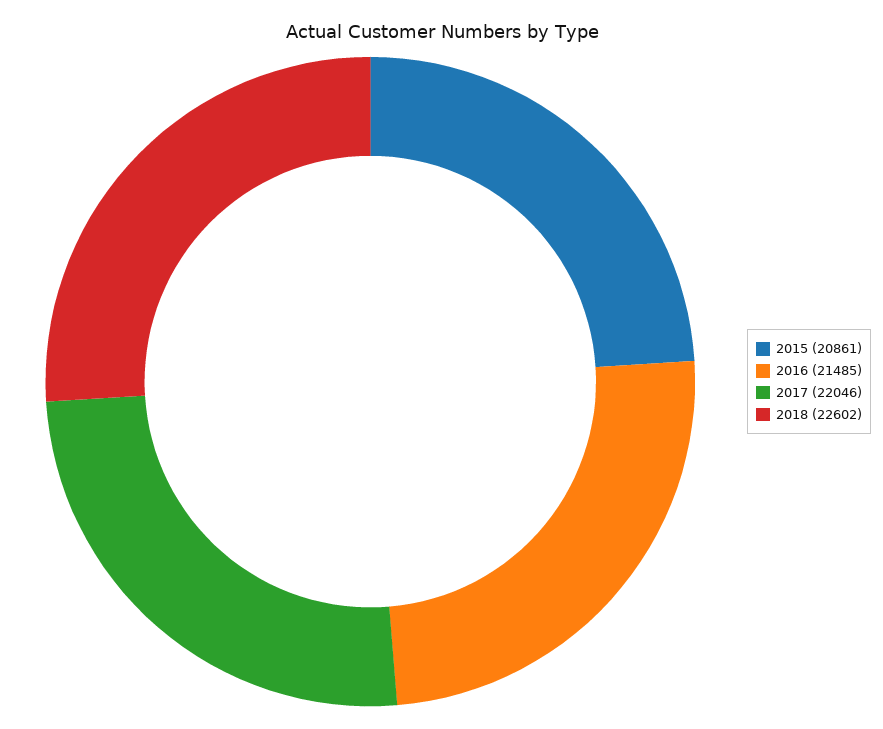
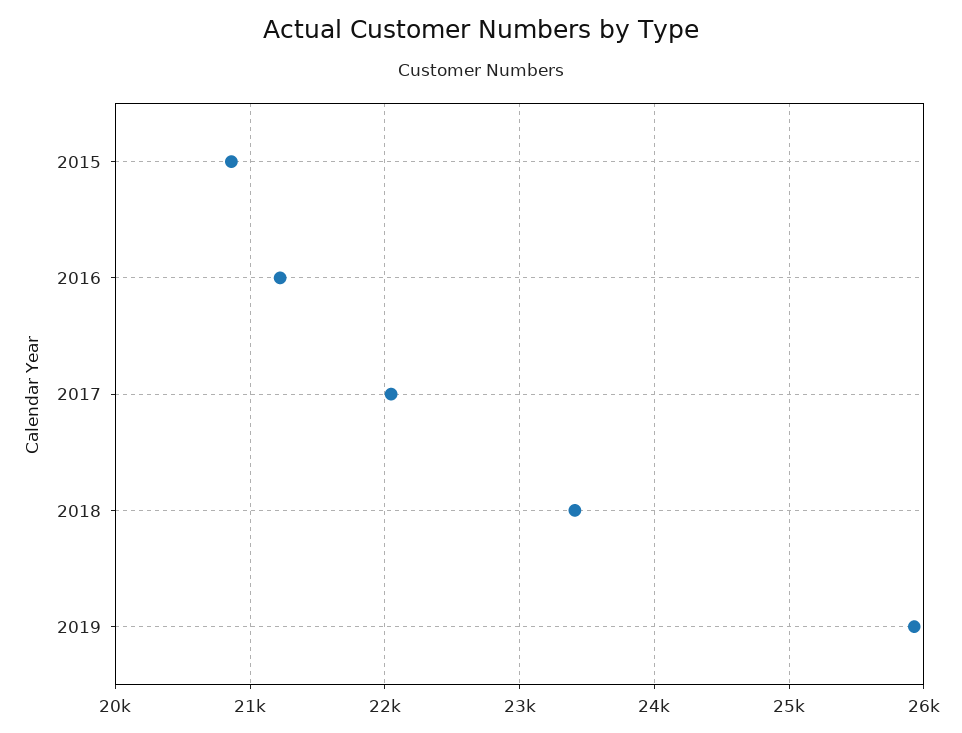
2016: 21485 -> 21200
2018: 22602 -> 23400
2019: none -> 25900

